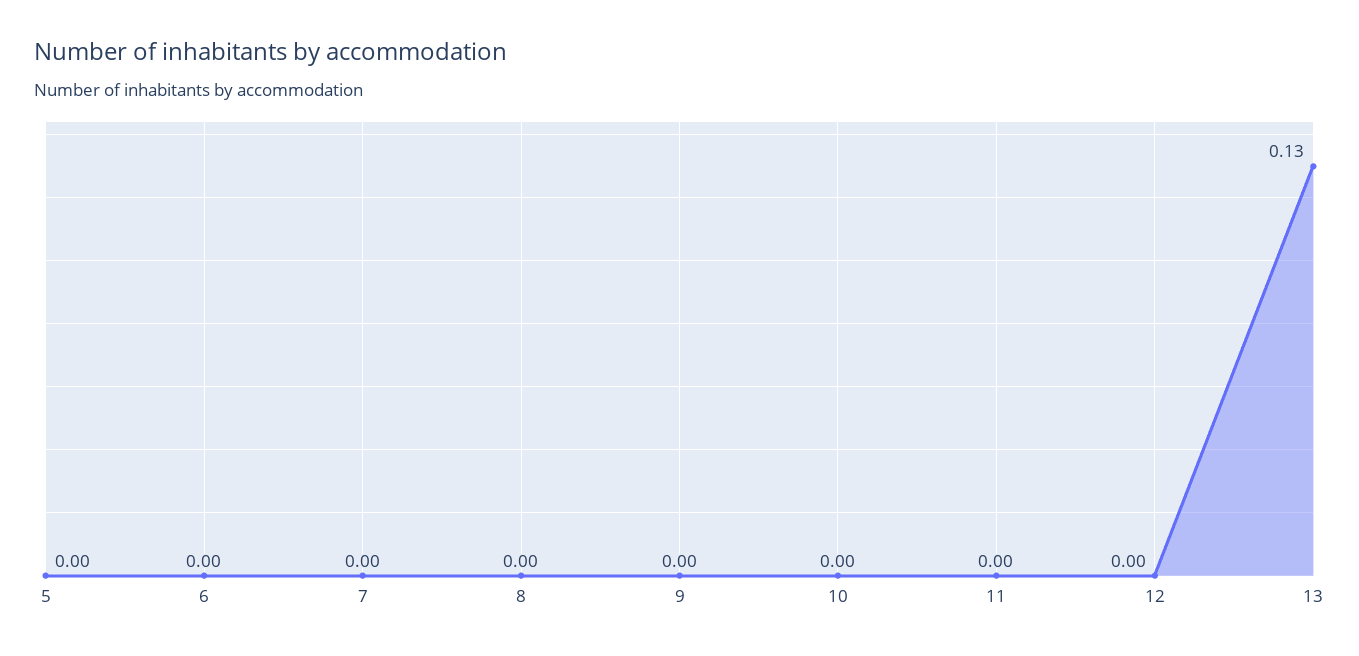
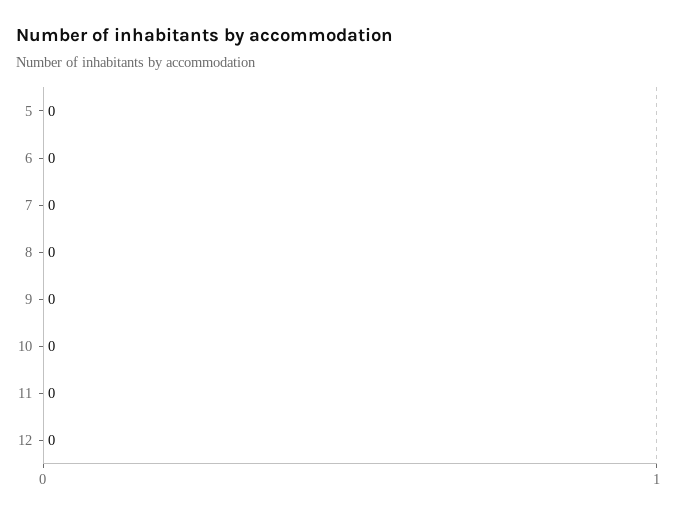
13: 0.13 -> none

